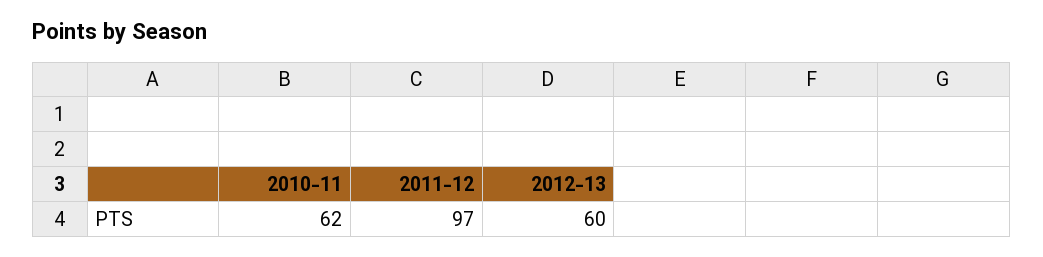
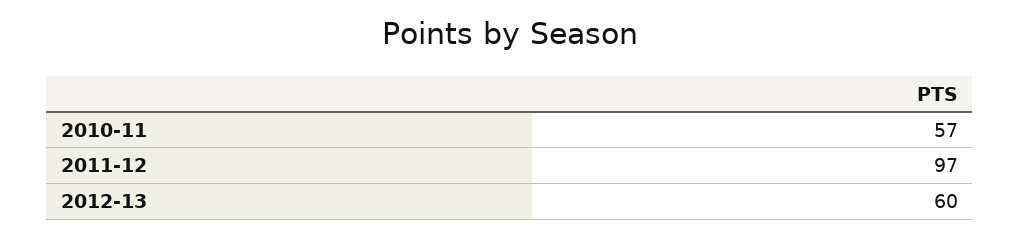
2010-11: 62 -> 57

